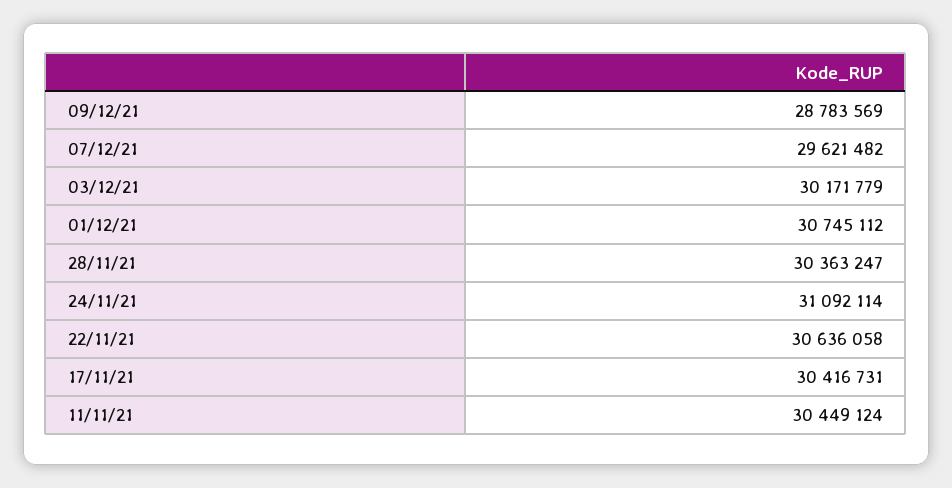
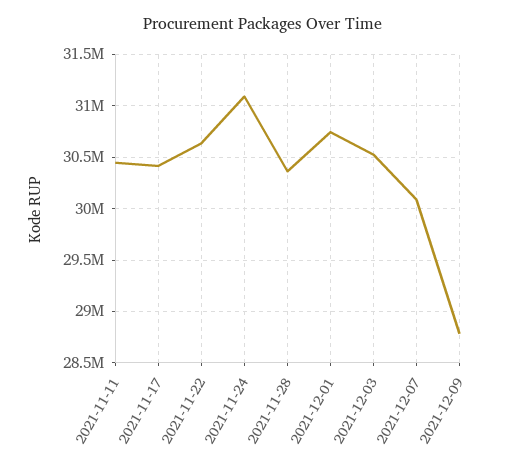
07/12/21: 29621482 -> 30100000
03/12/21: 30171779 -> 30500000

